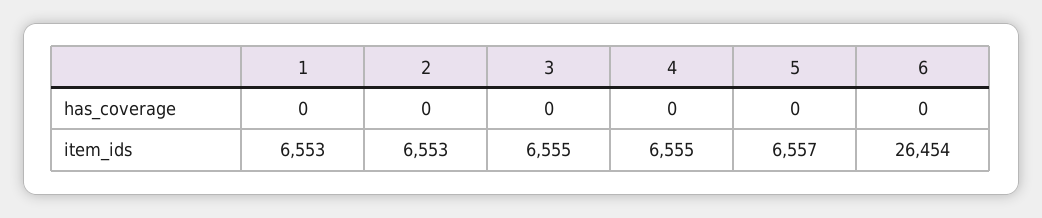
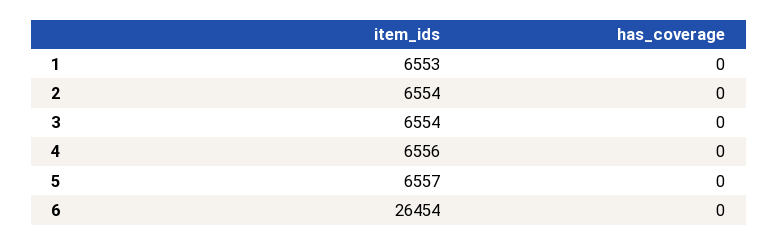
2, item_ids: 6553 -> 6554
3, item_ids: 6555 -> 6554
4, item_ids: 6555 -> 6556

